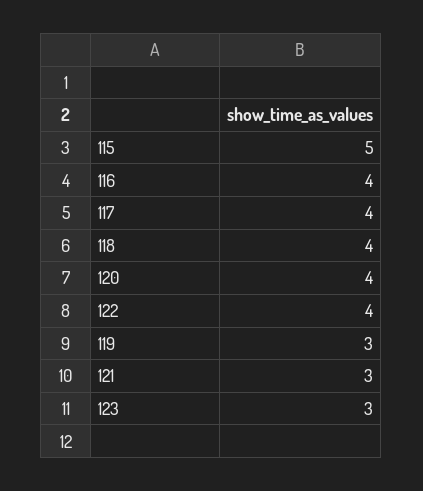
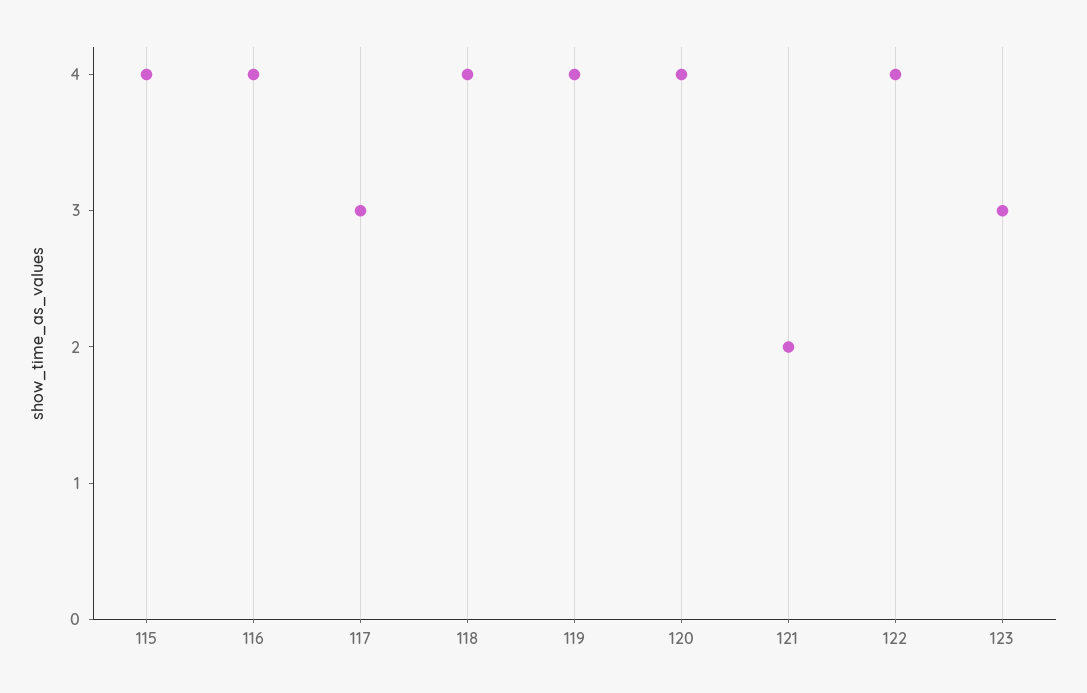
115: 5 -> 4
117: 4 -> 3
119: 3 -> 4
121: 3 -> 2

